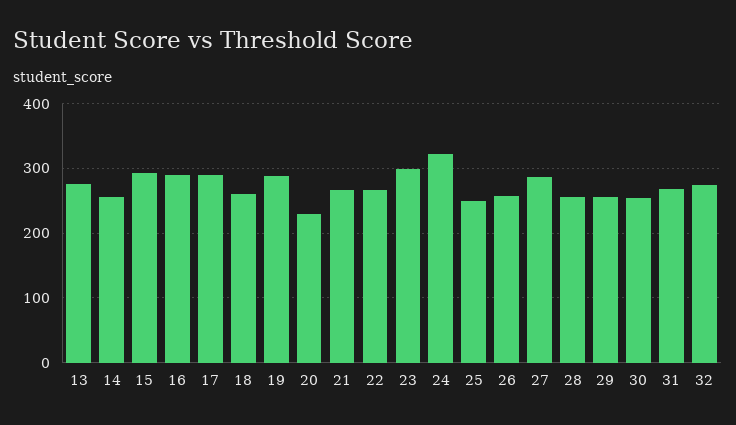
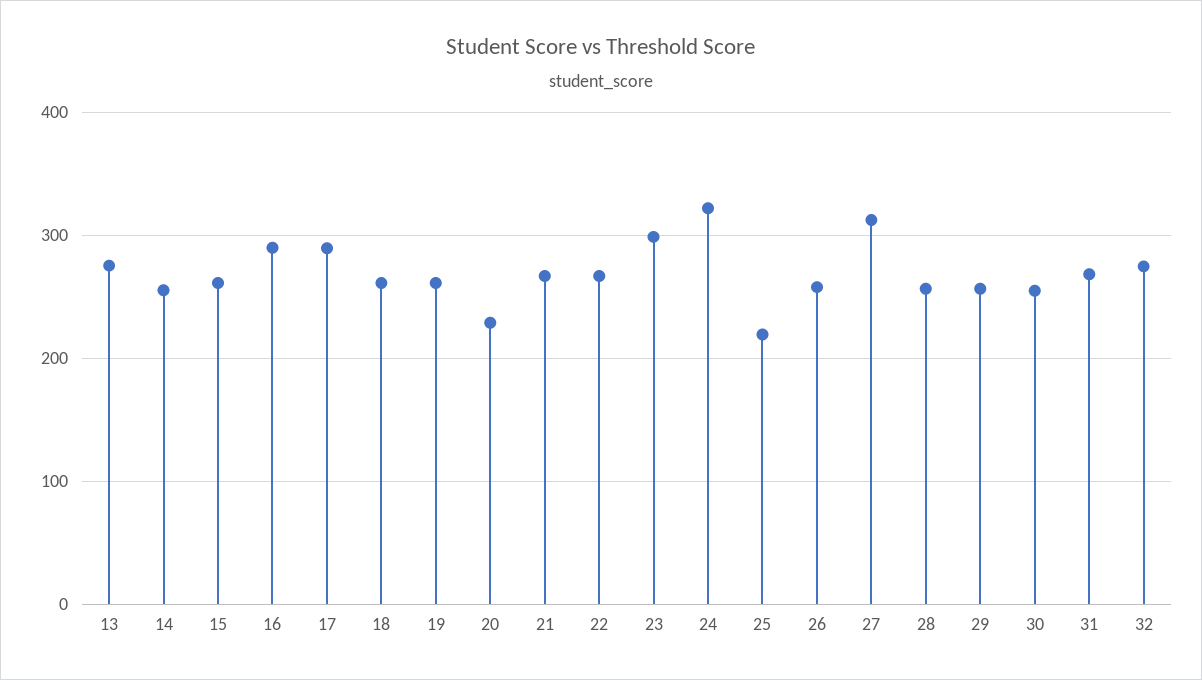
15: 290 -> 260
19: 290 -> 260
25: 250 -> 220
27: 290 -> 310

